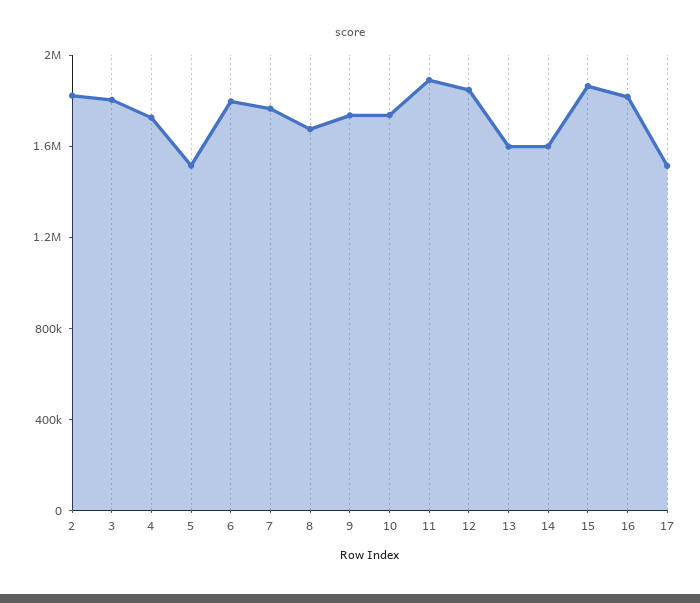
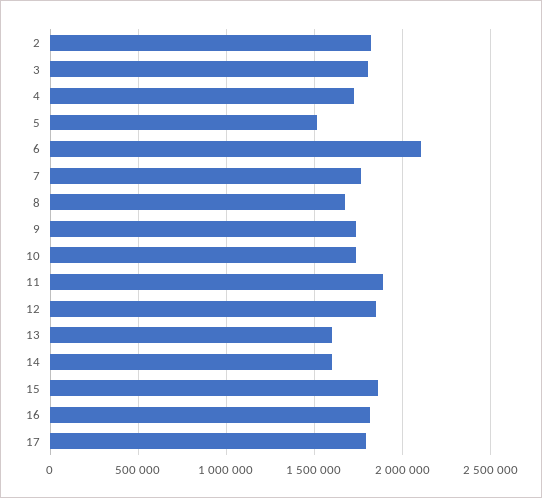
6: 1800000 -> 2100000
17: 1500000 -> 1800000

